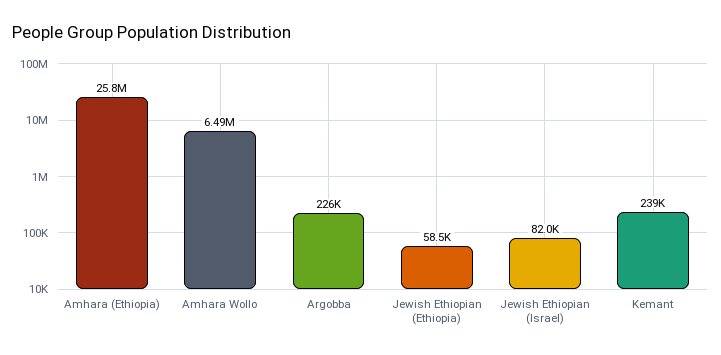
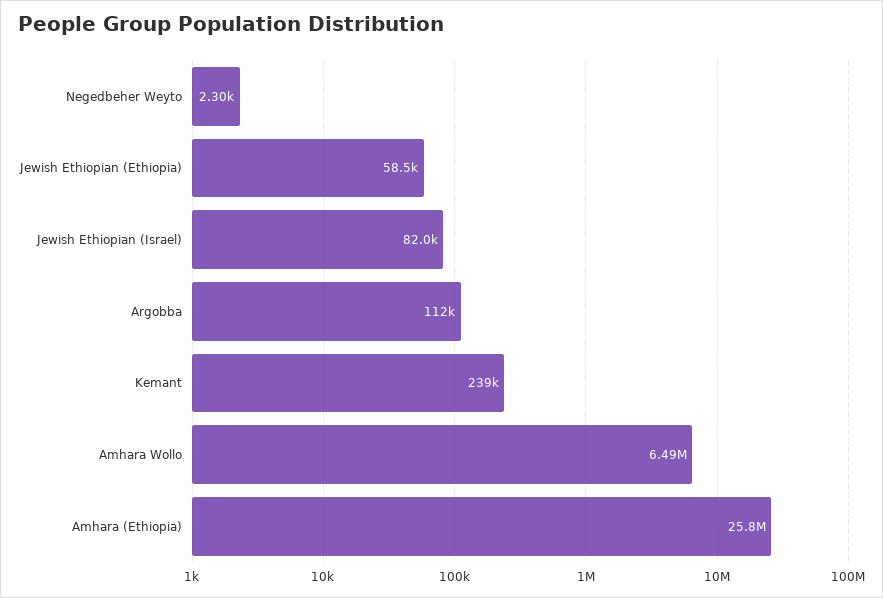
Argobba: 226000 -> 112000
Negedbeher Weyto: none -> 2300

